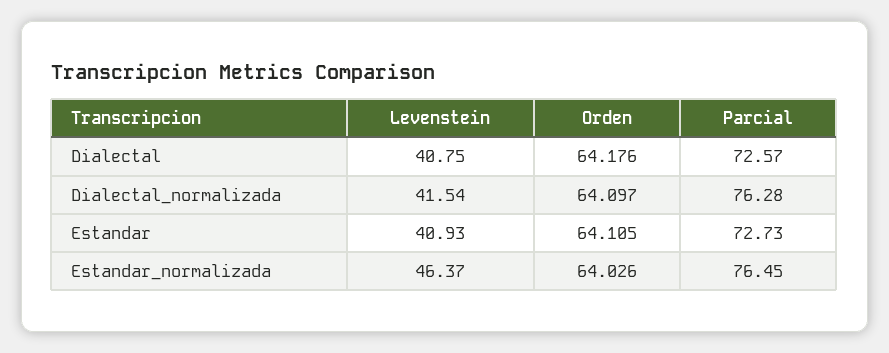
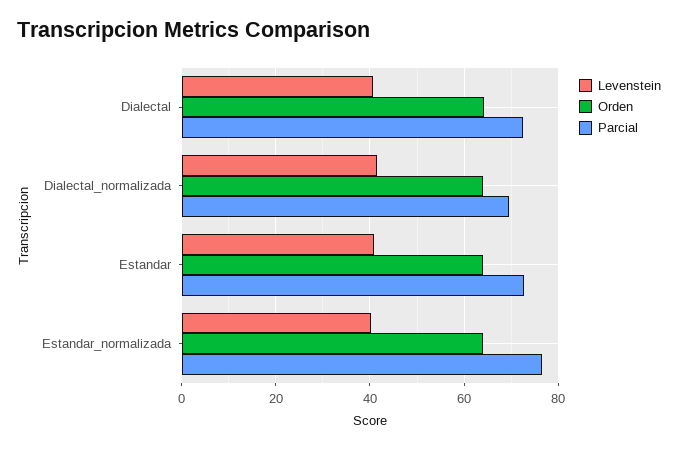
Parcial, Dialectal_normalizada: 76.28 -> 70
Levenstein, Estandar_normalizada: 46.37 -> 40

